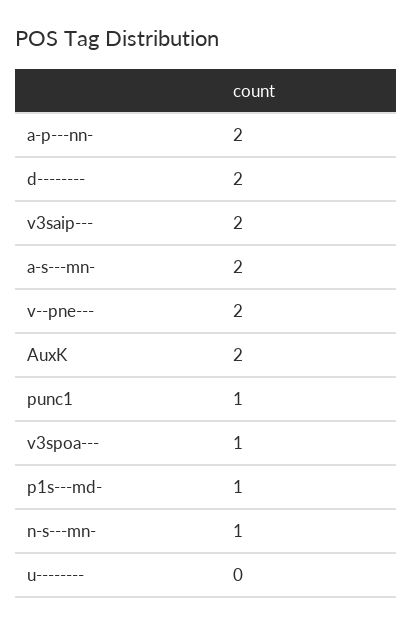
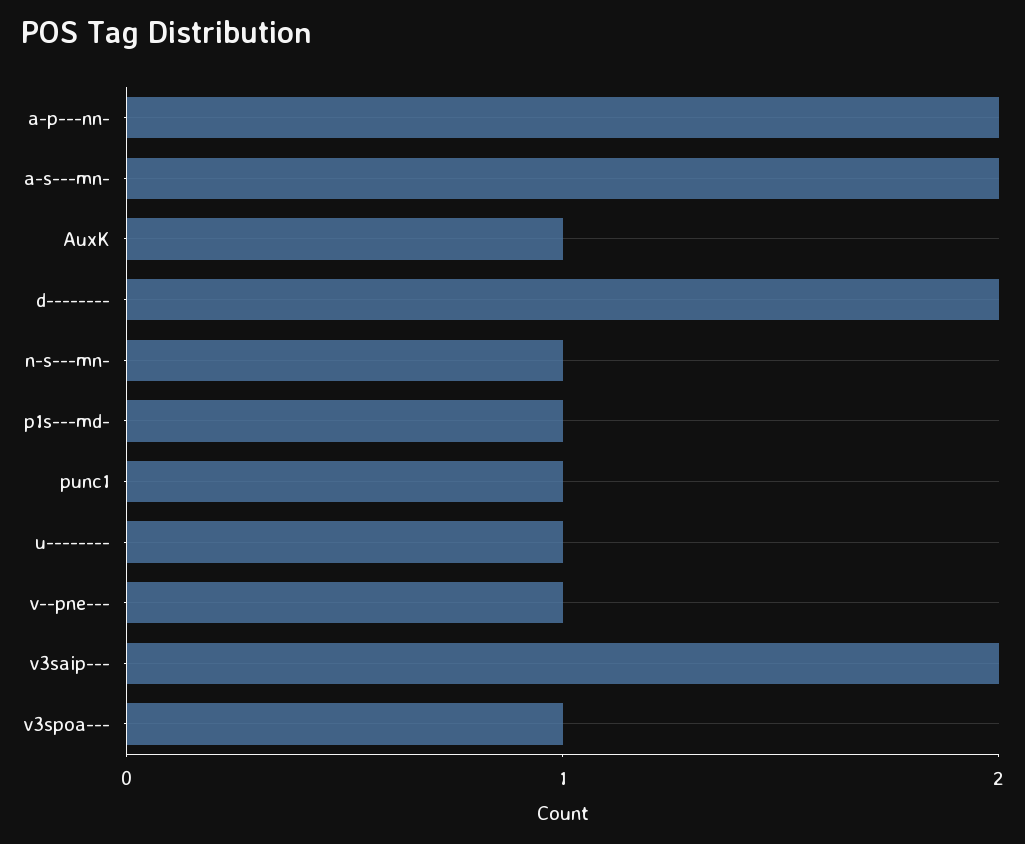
v--pne---: 2 -> 1
AuxK: 2 -> 1
u--------: 0 -> 1

